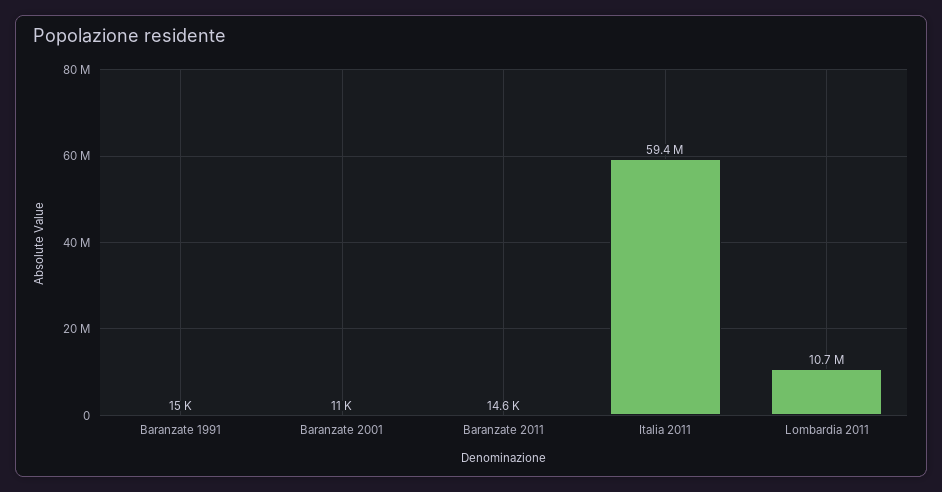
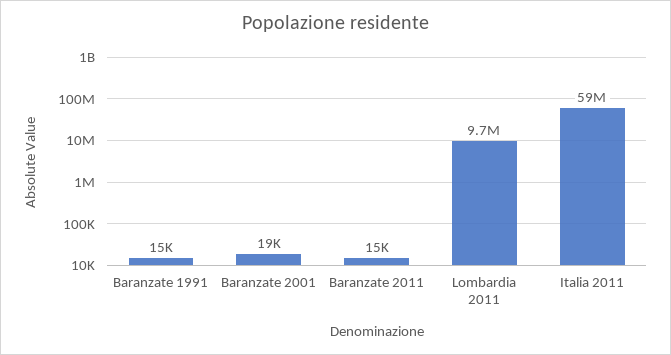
Baranzate 2001: 11000 -> 19000
Lombardia 2011: 10700000 -> 9700000

